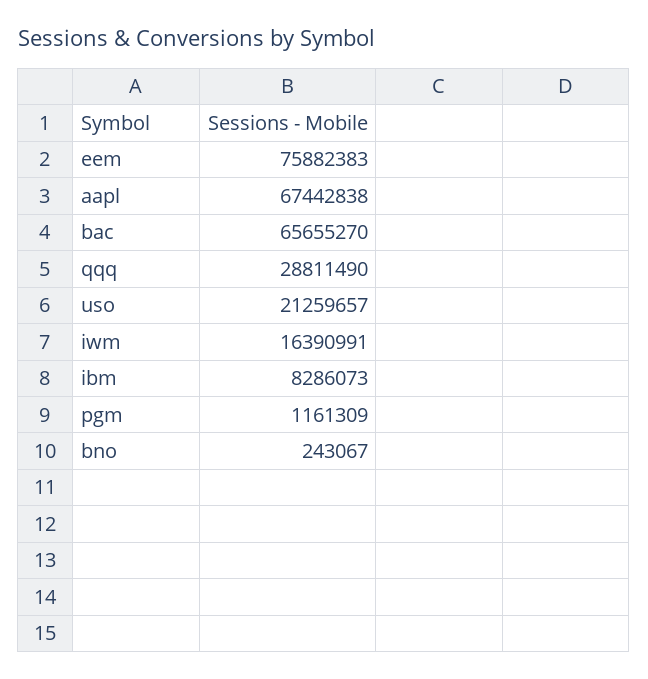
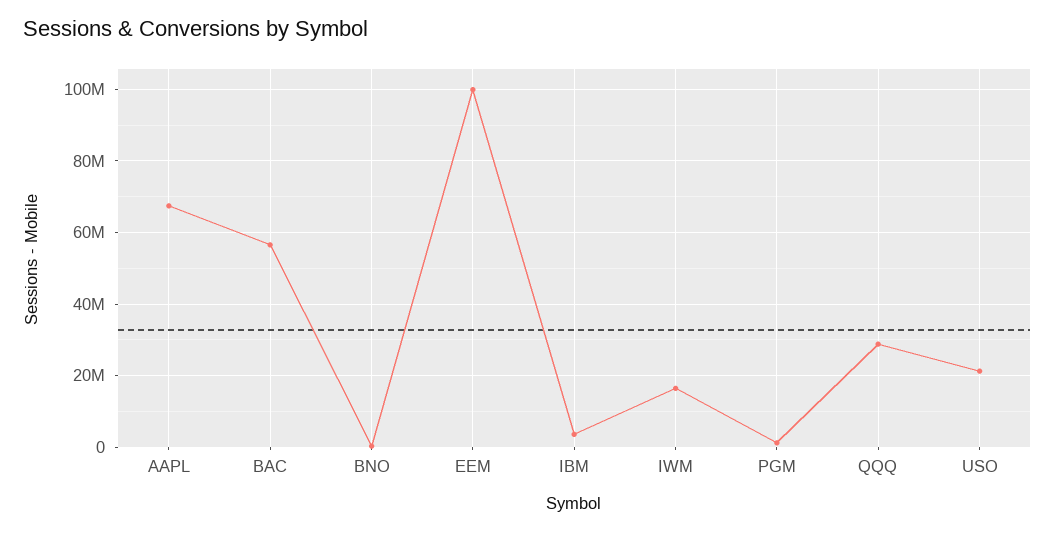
eem: 75882383 -> 100000000
bac: 65655270 -> 56000000
ibm: 8286073 -> 4000000

